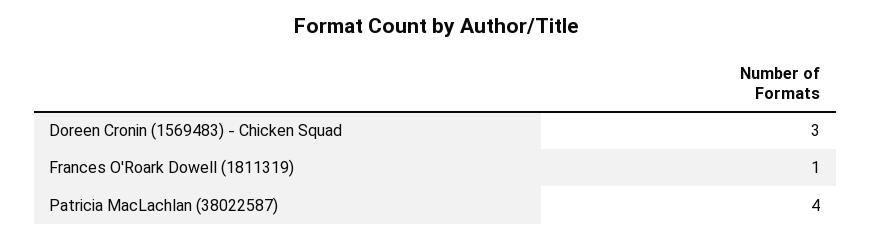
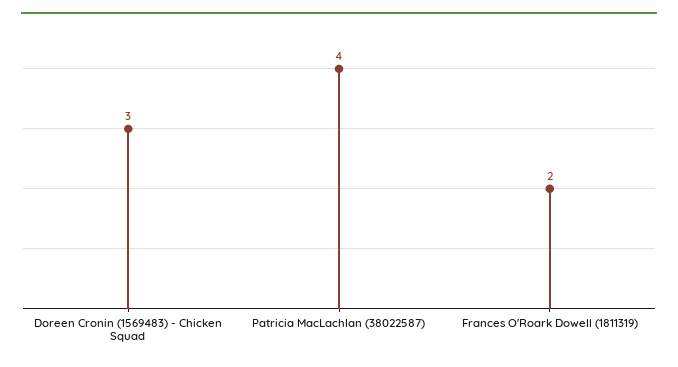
Frances O'Roark Dowell (1811319): 1 -> 2

